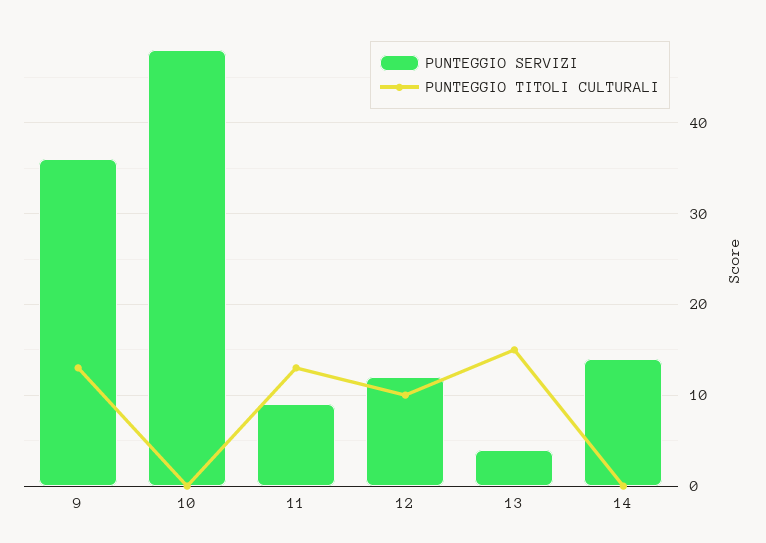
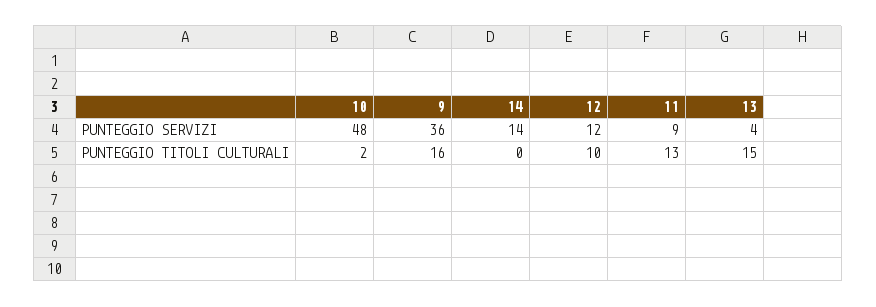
PUNTEGGIO TITOLI CULTURALI, 9: 13 -> 16
PUNTEGGIO TITOLI CULTURALI, 10: 0 -> 2

